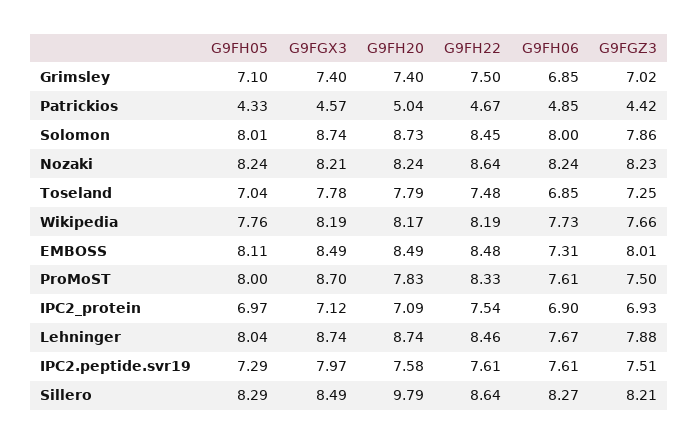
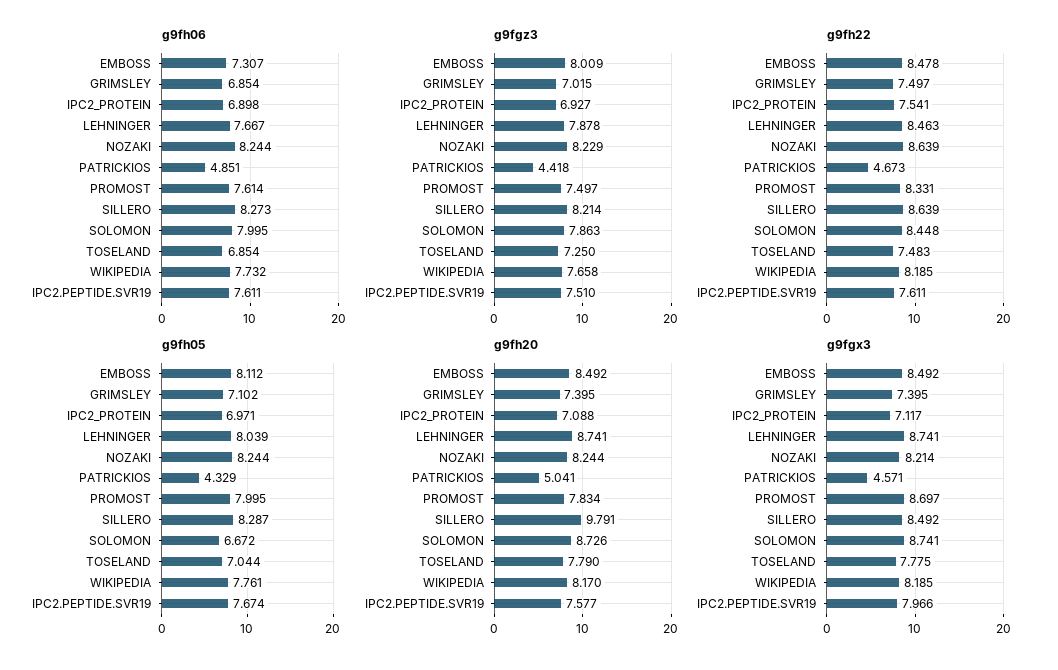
G9FH05, Solomon: 8.01 -> 6.672
G9FH05, IPC2.peptide.svr19: 7.29 -> 7.674

